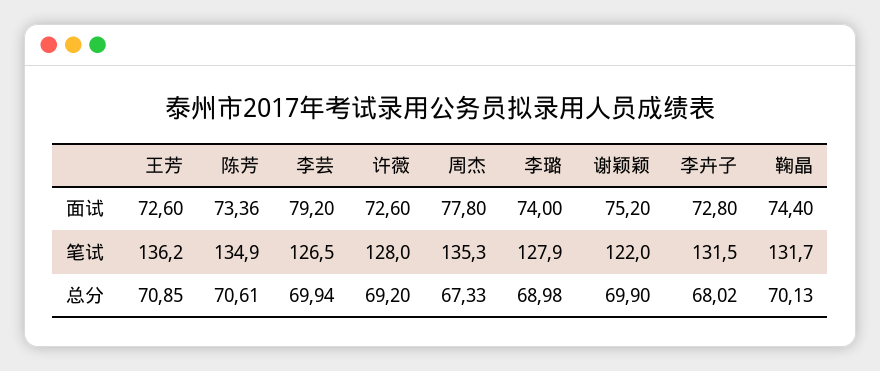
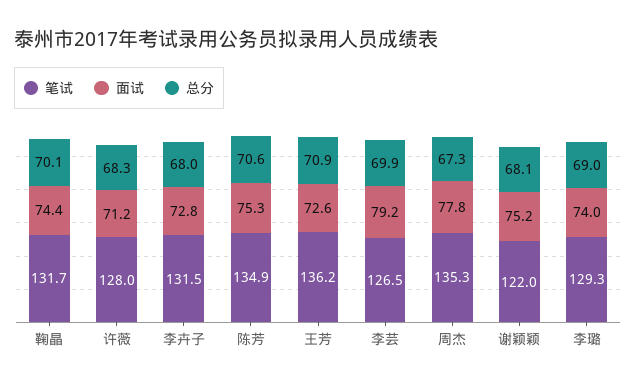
面试, 陈芳: 73.36 -> 75.3
面试, 许薇: 72.6 -> 71.2
笔试, 李璐: 127.9 -> 129.3
总分, 许薇: 69.2 -> 68.3
总分, 谢颖颖: 69.9 -> 68.1

